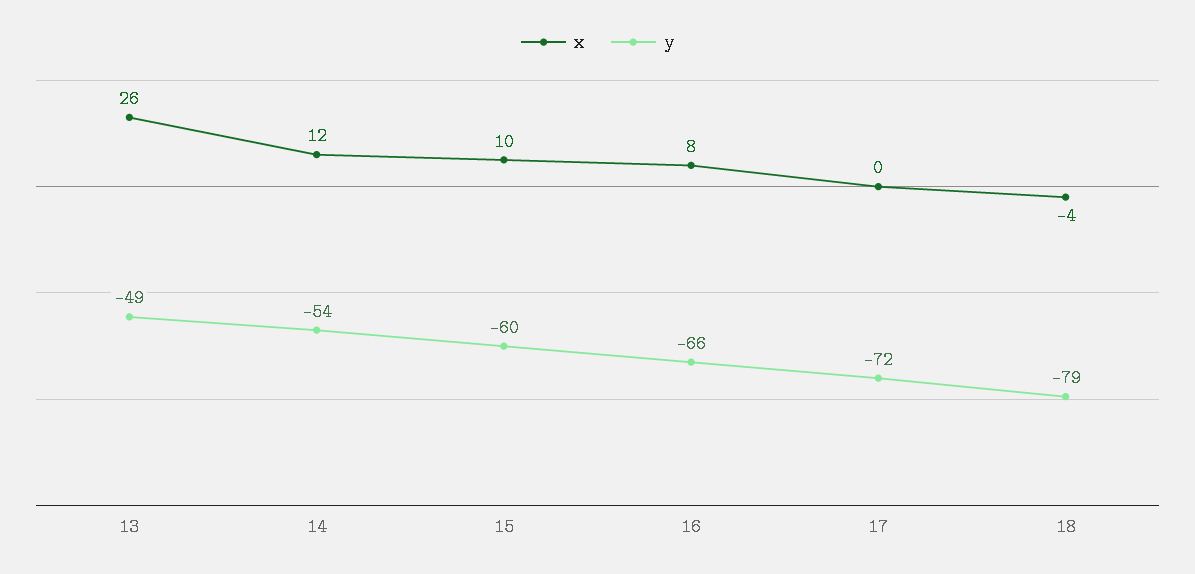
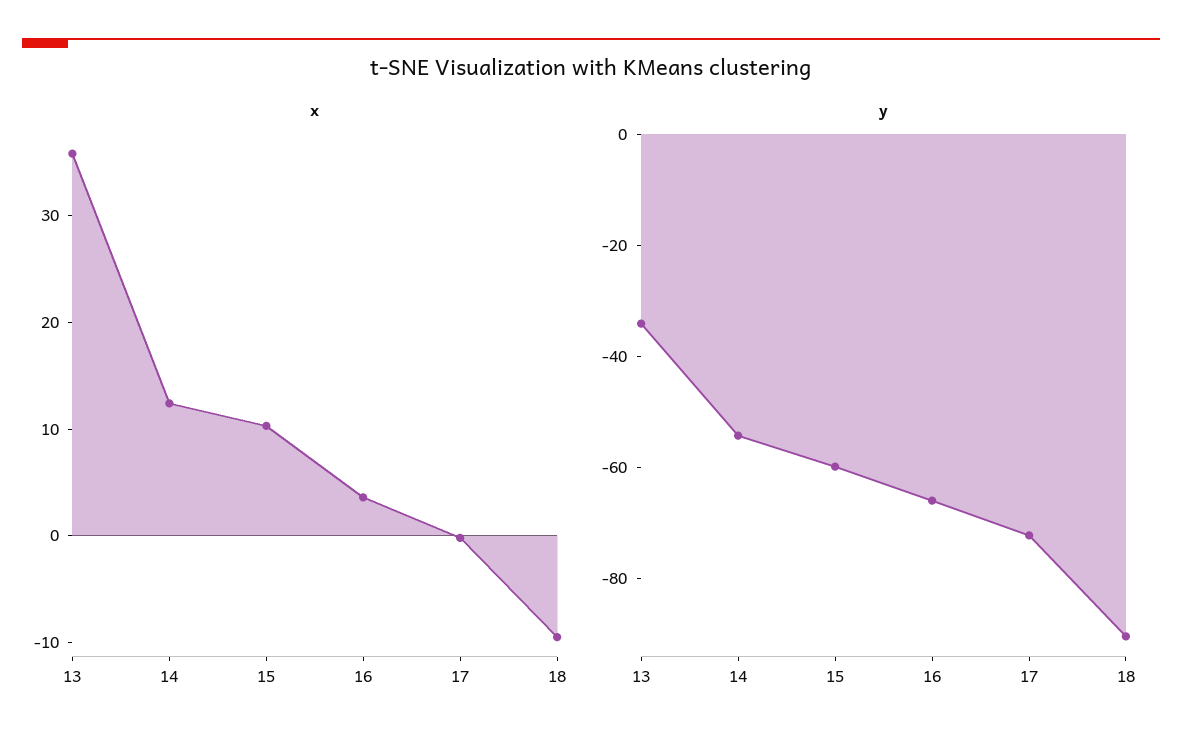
x, 13: 26 -> 36
y, 13: -49 -> -35
x, 16: 8 -> 4
x, 18: -4 -> -10
y, 18: -79 -> -90

